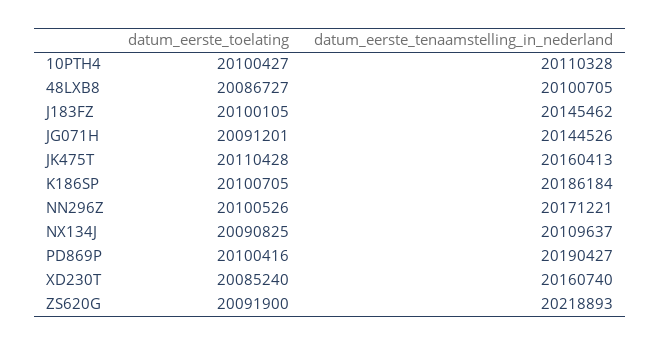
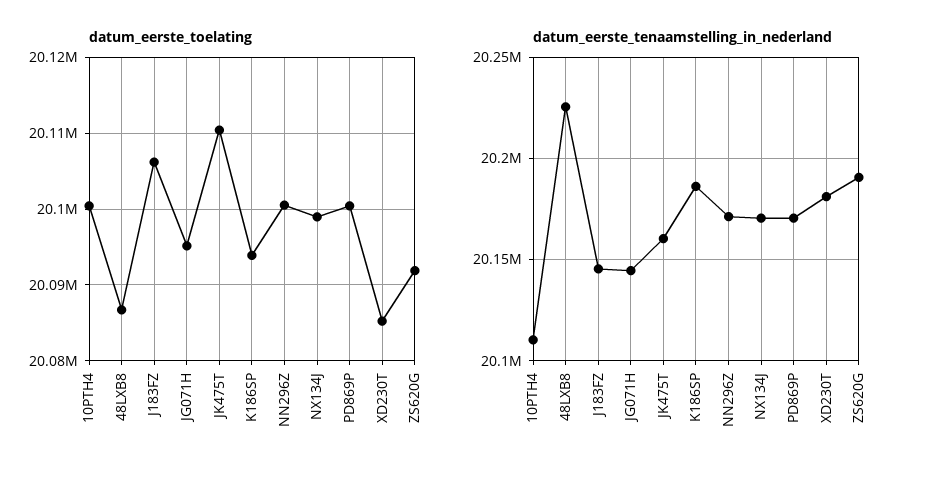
datum_eerste_tenaamstelling_in_nederland, 48LXB8: 20100705 -> 20225000
datum_eerste_toelating, J183FZ: 20100105 -> 20106000
datum_eerste_toelating, JG071H: 20091201 -> 20095000
datum_eerste_toelating, K186SP: 20100705 -> 20094000
datum_eerste_toelating, NX134J: 20090825 -> 20099000
datum_eerste_tenaamstelling_in_nederland, NX134J: 20109637 -> 20170000
datum_eerste_tenaamstelling_in_nederland, PD869P: 20190427 -> 20170000
datum_eerste_tenaamstelling_in_nederland, XD230T: 20160740 -> 20180000
datum_eerste_tenaamstelling_in_nederland, ZS620G: 20218893 -> 20190000

